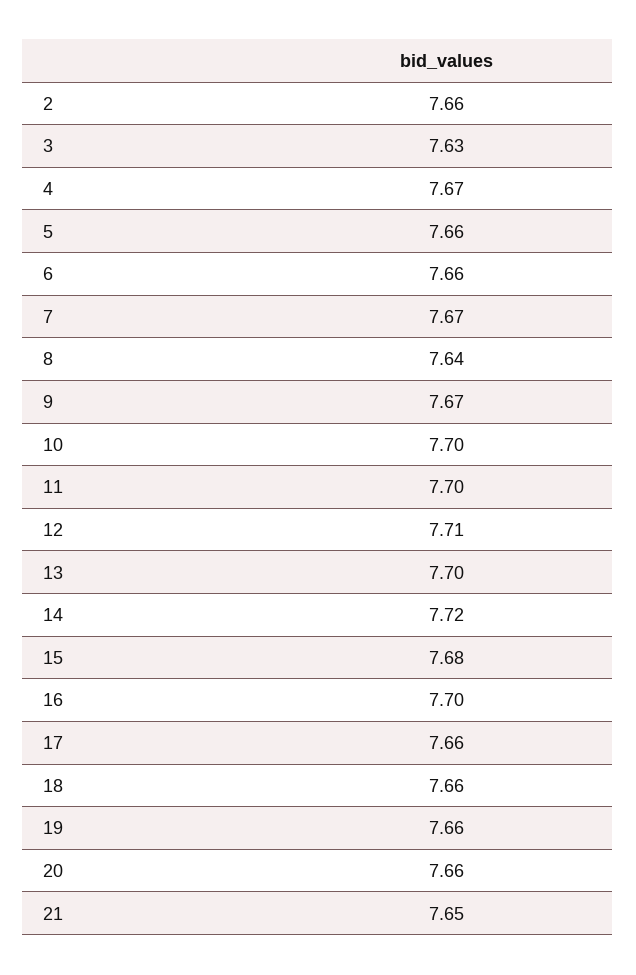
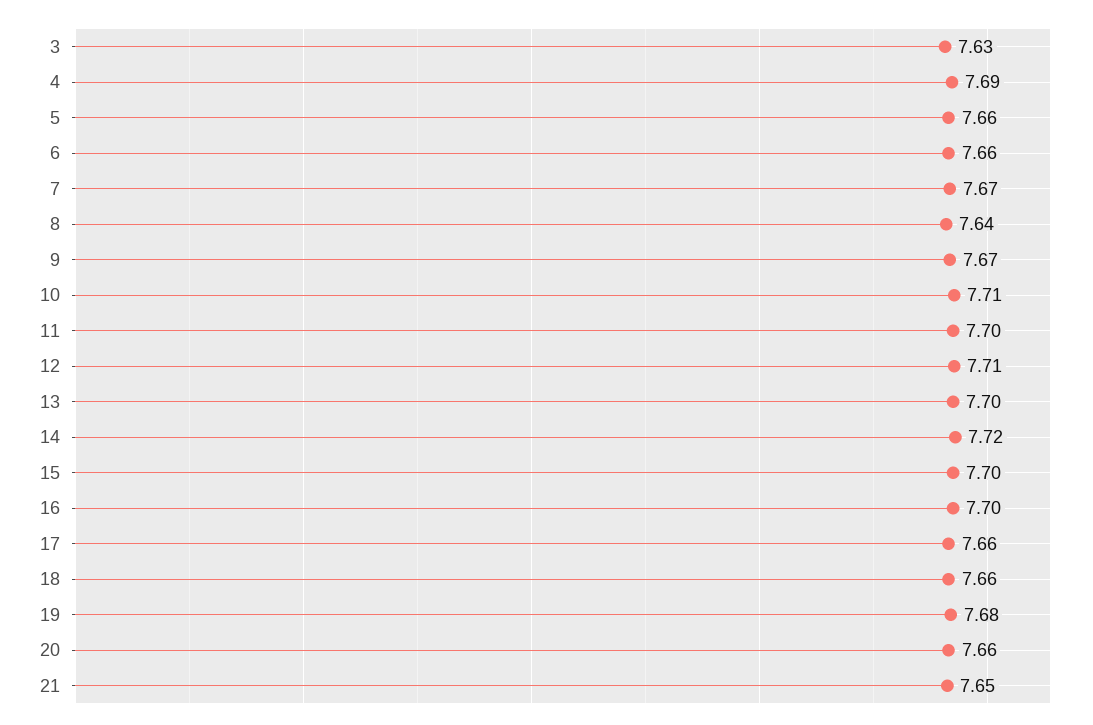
2: 7.66 -> none
4: 7.67 -> 7.69
10: 7.7 -> 7.71
15: 7.68 -> 7.7
19: 7.66 -> 7.68

